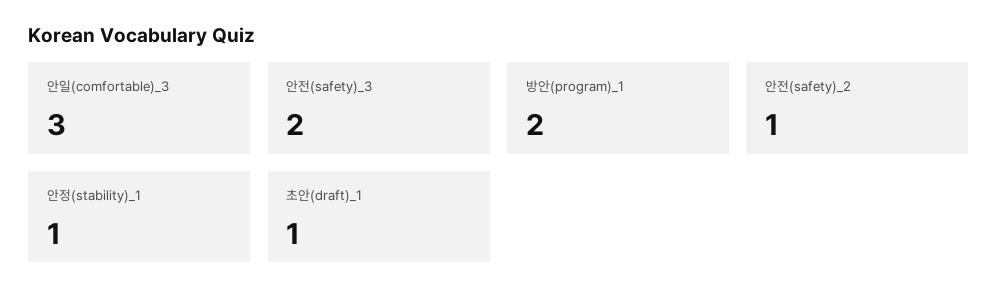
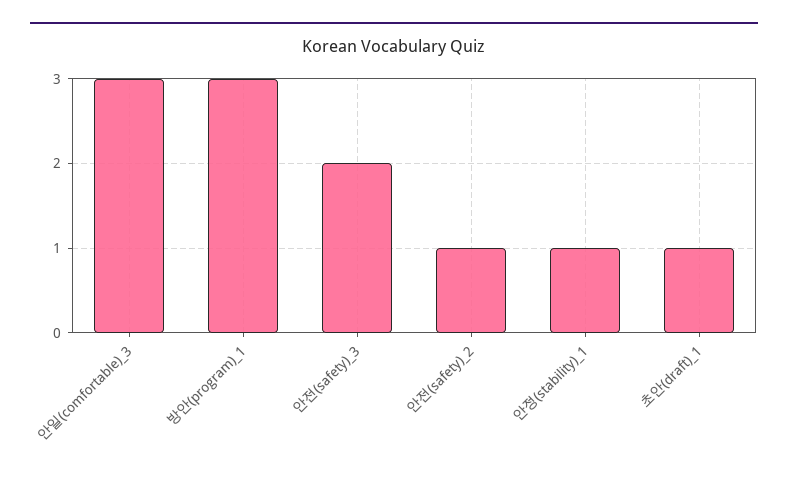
방안(program)_1: 2 -> 3

